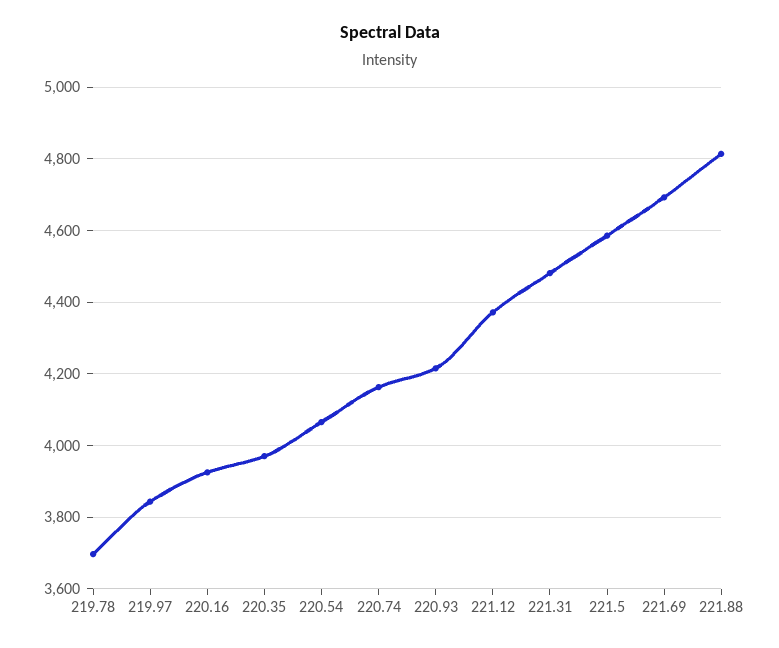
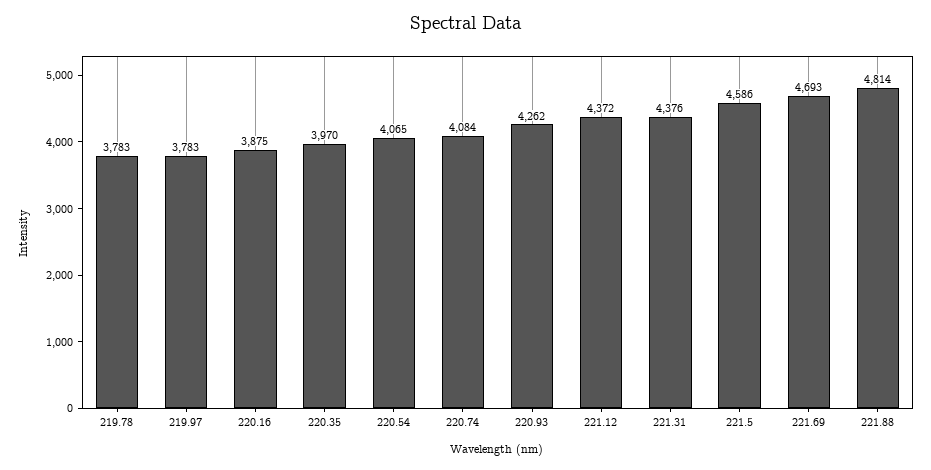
219.78: 3700 -> 3783
219.97: 3840 -> 3783
220.16: 3920 -> 3875
220.74: 4160 -> 4084
220.93: 4220 -> 4262
221.31: 4480 -> 4376

